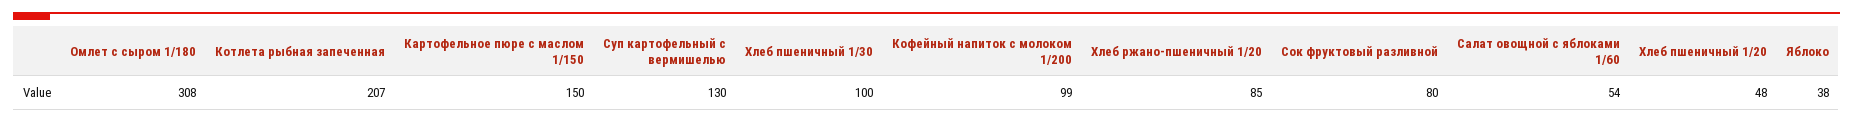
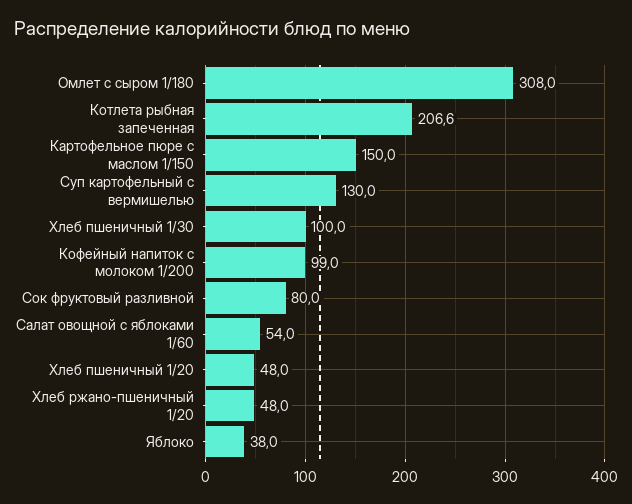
Котлета рыбная запеченная: 207 -> 206.6
Хлеб ржано-пшеничный 1/20: 85 -> 48

